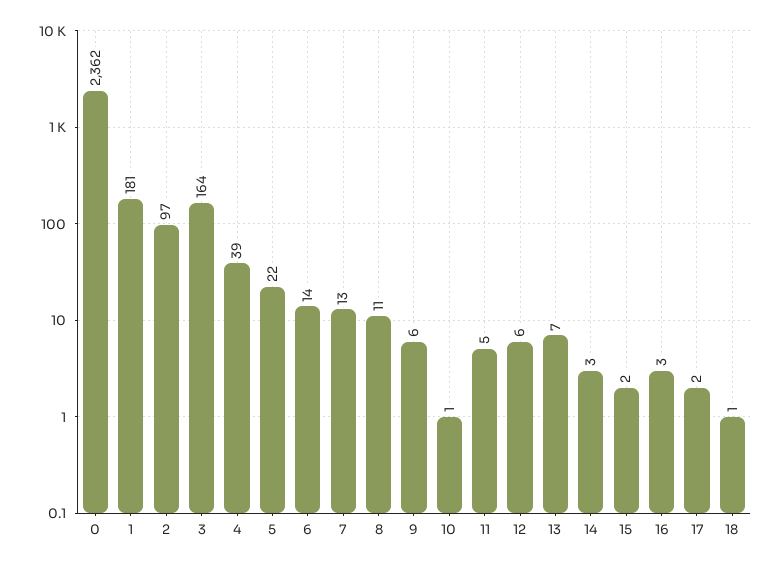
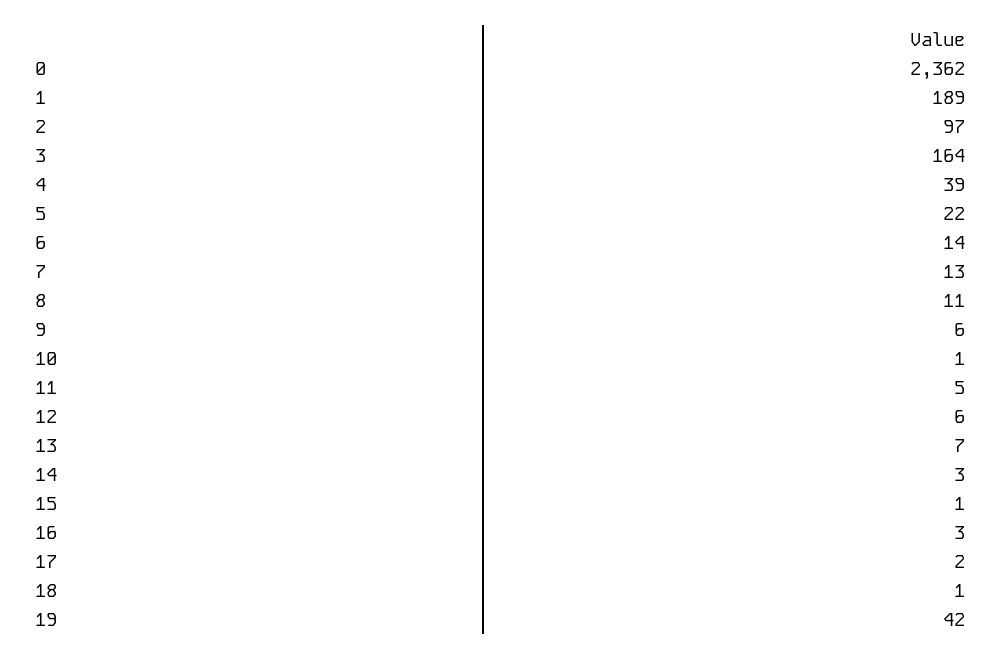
1: 181 -> 189
15: 2 -> 1
19: none -> 42

